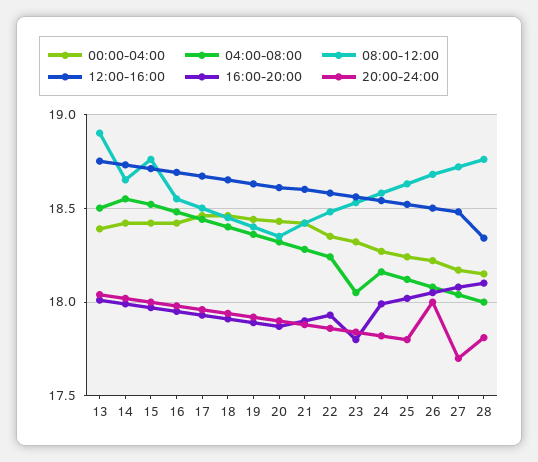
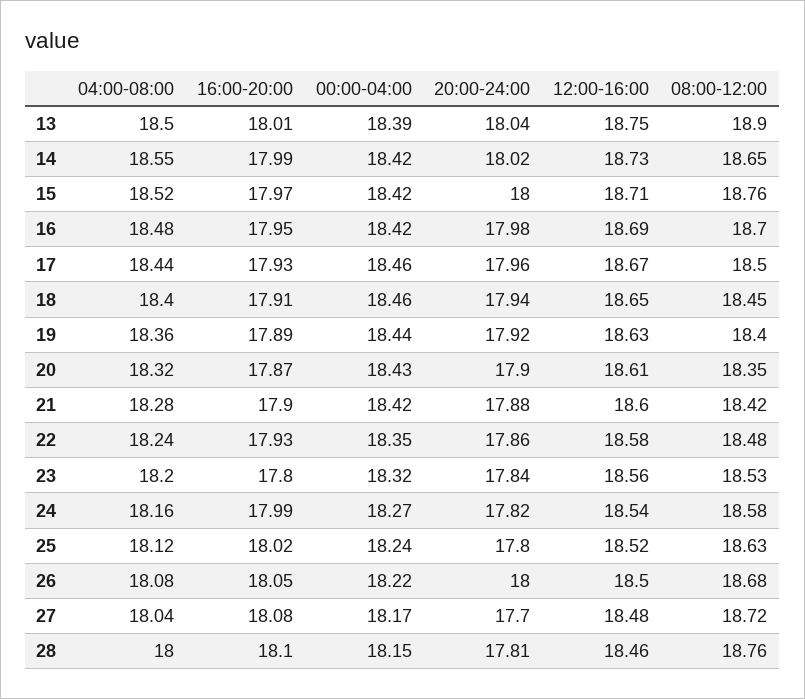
08:00-12:00, 16: 18.55 -> 18.7
04:00-08:00, 23: 18.05 -> 18.2
12:00-16:00, 28: 18.35 -> 18.46

